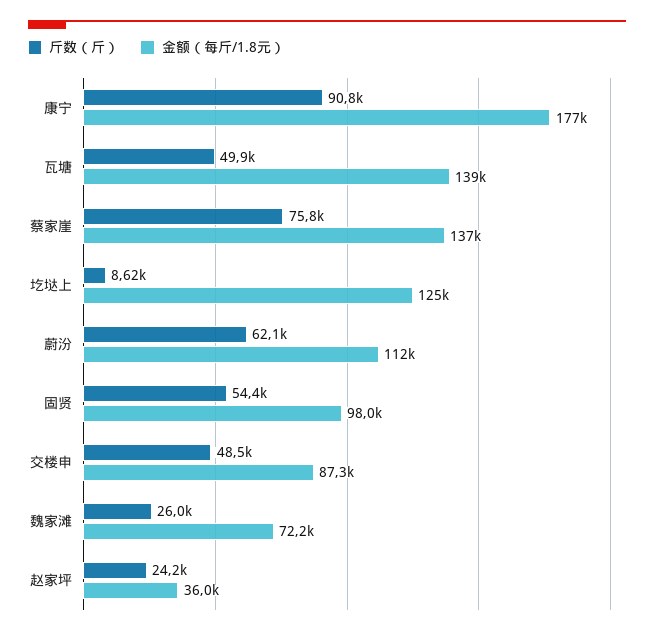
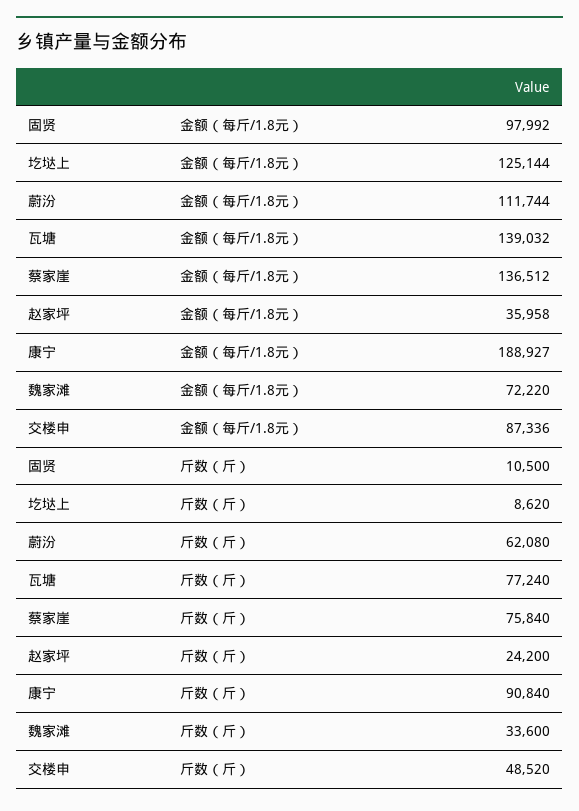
金额（每斤/1.8元）, 康宁: 177000 -> 188927
斤数（斤）, 瓦塘: 49900 -> 77240
斤数（斤）, 固贤: 54400 -> 10500
斤数（斤）, 魏家滩: 26000 -> 33600

